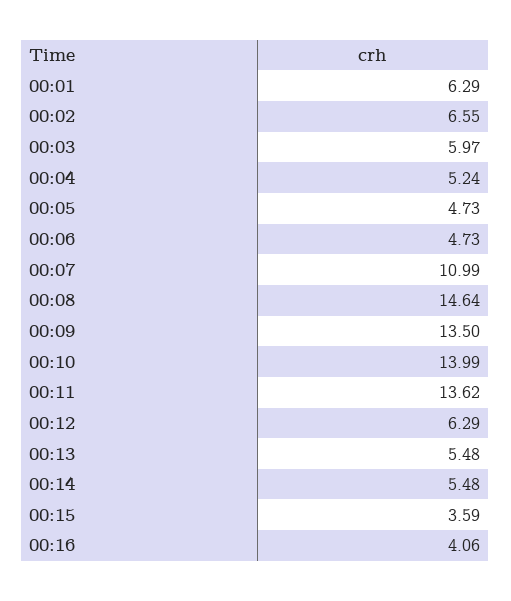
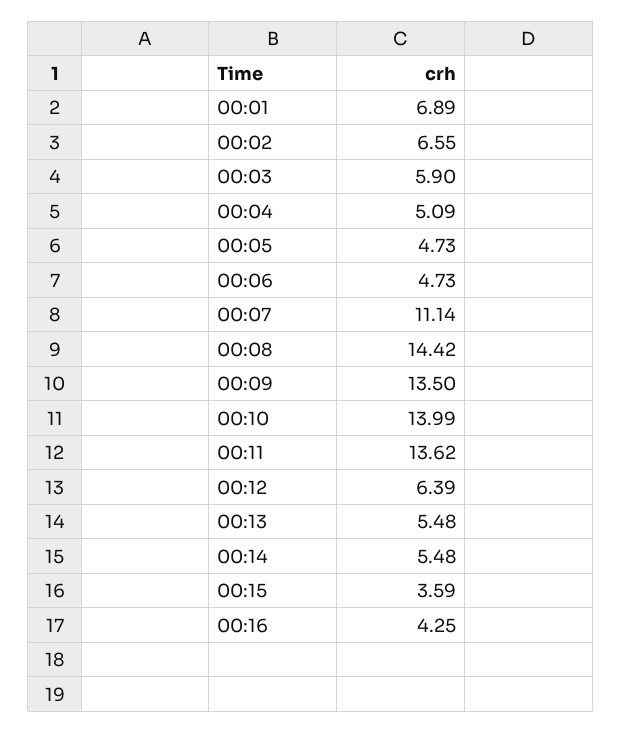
00:01: 6.29 -> 6.89
00:03: 5.97 -> 5.9
00:04: 5.24 -> 5.09
00:07: 10.99 -> 11.14
00:08: 14.64 -> 14.42
00:12: 6.29 -> 6.39
00:16: 4.06 -> 4.25

